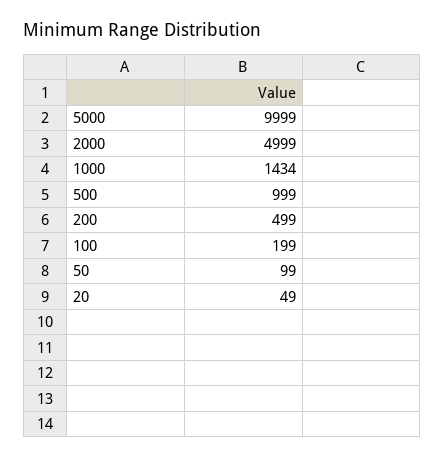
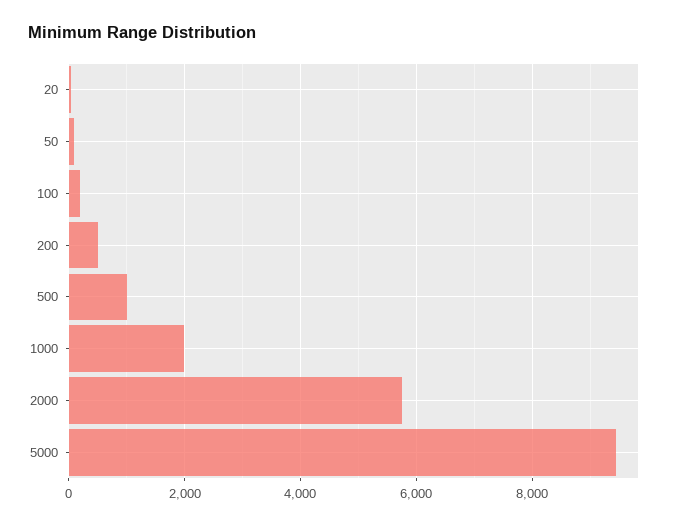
5000: 9999 -> 9400
2000: 4999 -> 5800
1000: 1434 -> 2000

